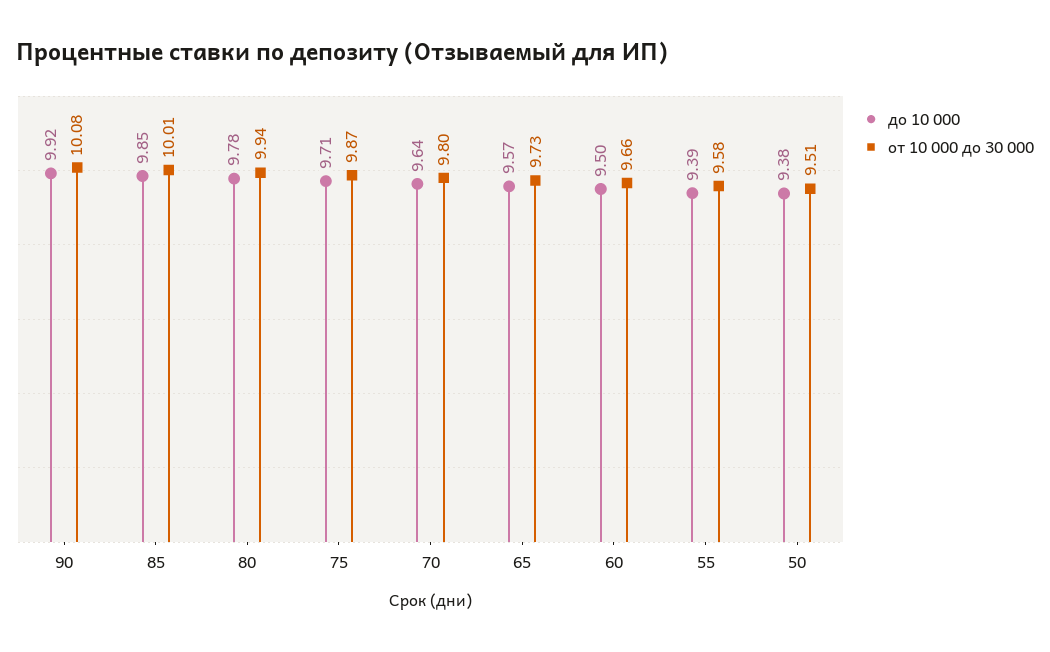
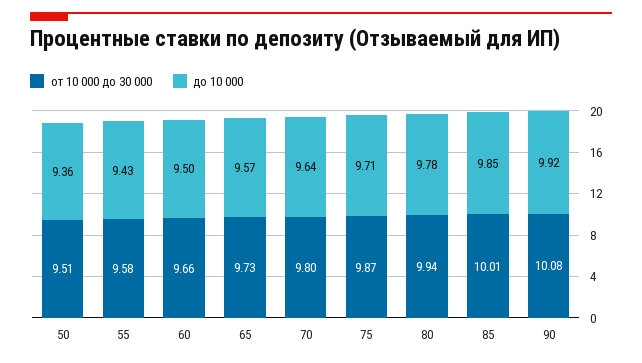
до 10 000, 55: 9.39 -> 9.43
до 10 000, 50: 9.38 -> 9.36

